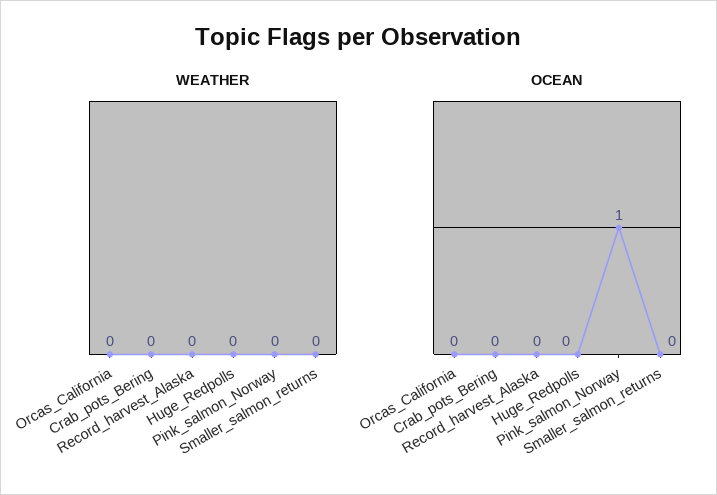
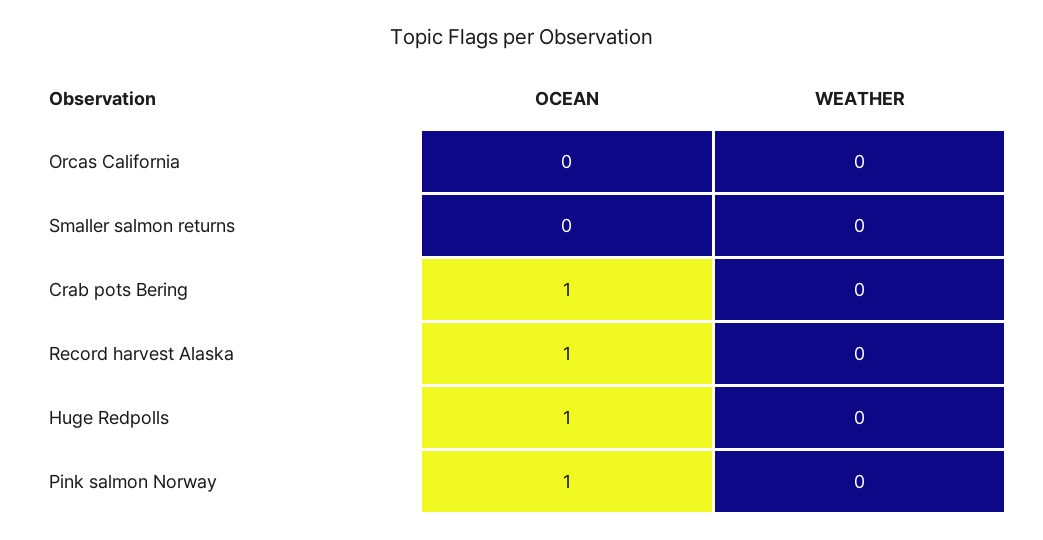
OCEAN, Crab_pots_Bering: 0 -> 1
OCEAN, Record_harvest_Alaska: 0 -> 1
OCEAN, Huge_Redpolls: 0 -> 1

